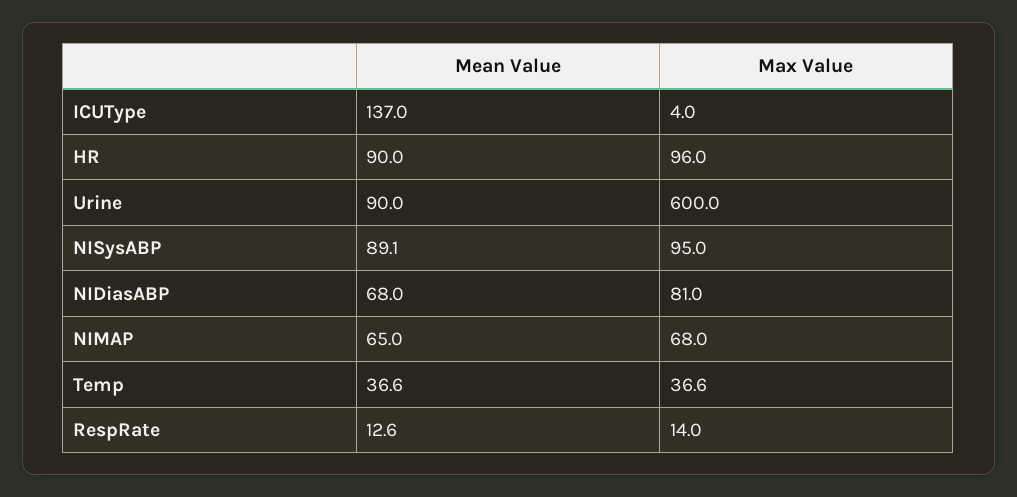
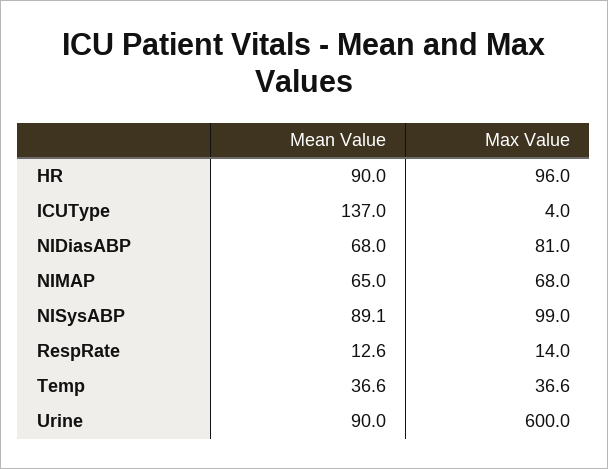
Max Value, NISysABP: 95 -> 99

